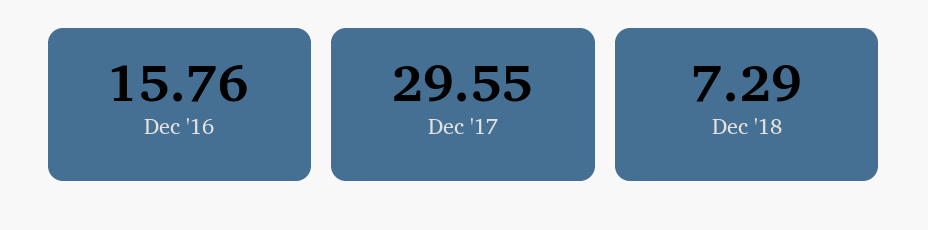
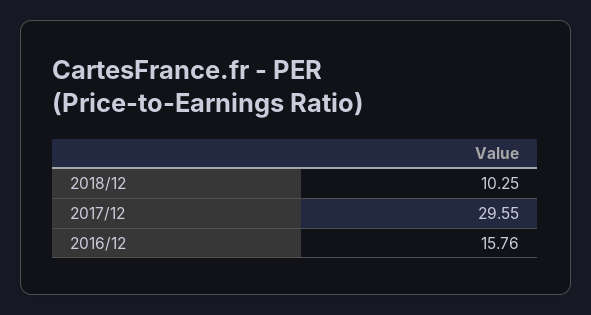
Dec '18: 7.29 -> 10.25

